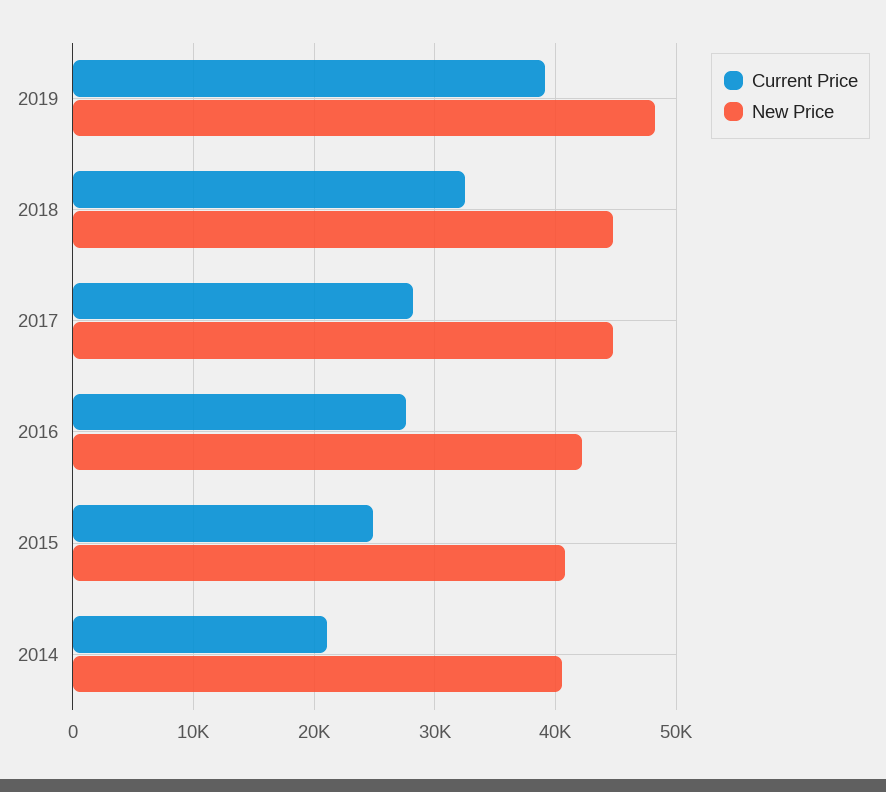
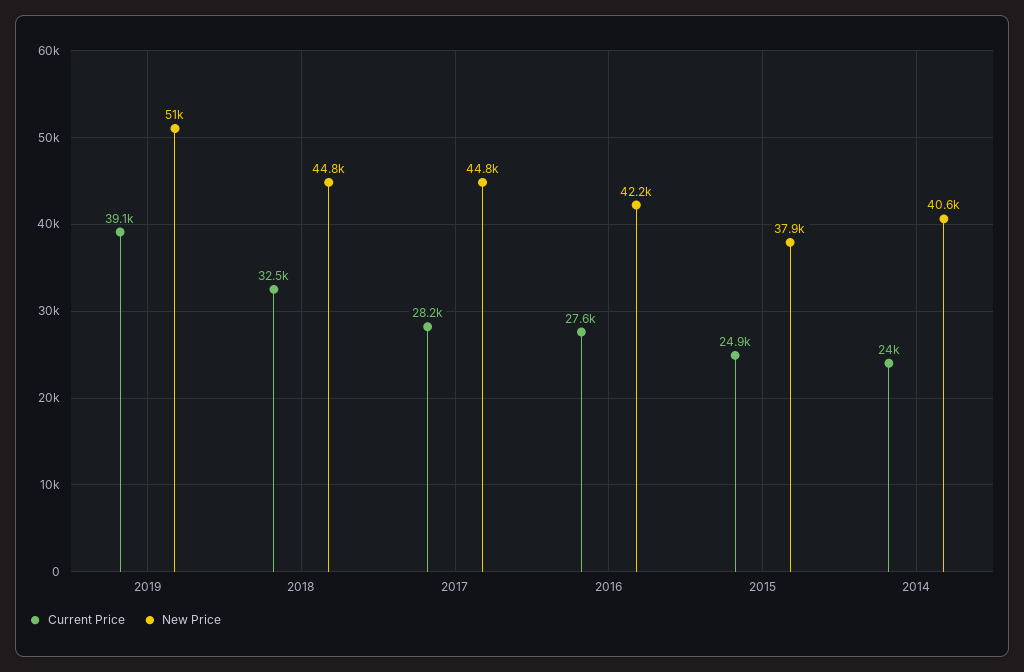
New Price, 2019: 48000 -> 51000
New Price, 2015: 41000 -> 37900
Current Price, 2014: 21000 -> 24000

